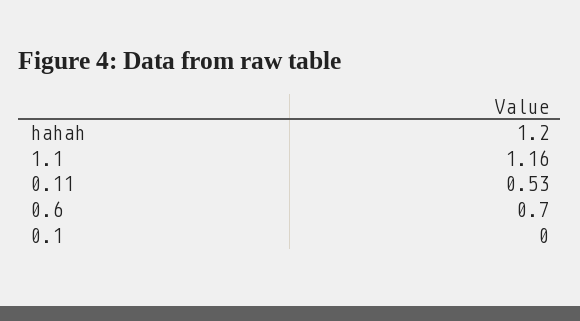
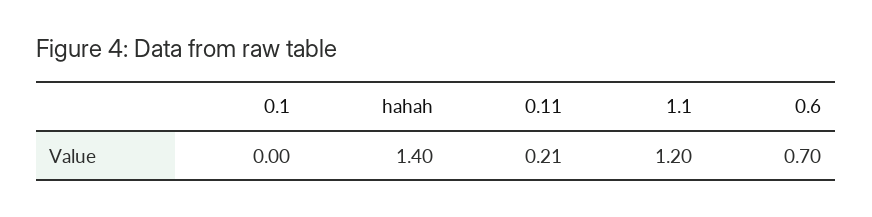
hahah: 1.2 -> 1.4
1.1: 1.16 -> 1.2
0.11: 0.53 -> 0.21

